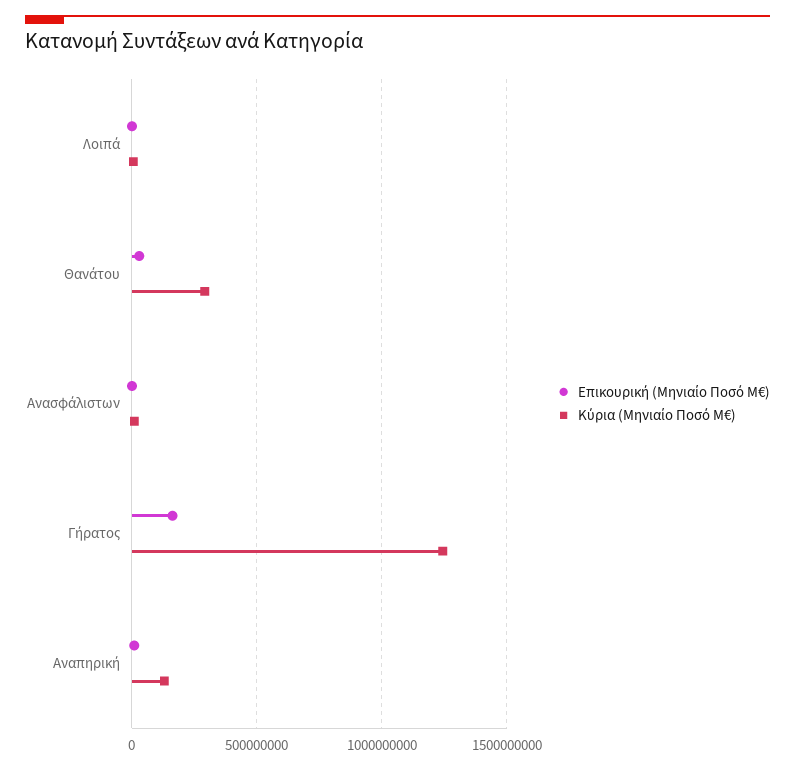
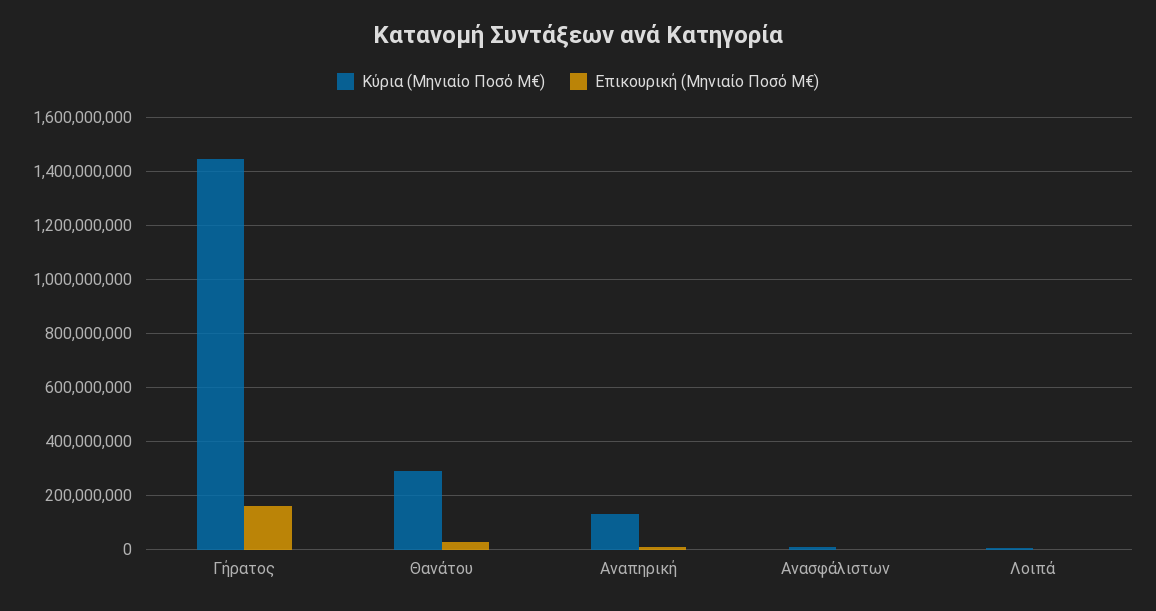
Κύρια (Μηνιαίο Ποσό M€), Γήρατος: 1250000000 -> 1450000000

